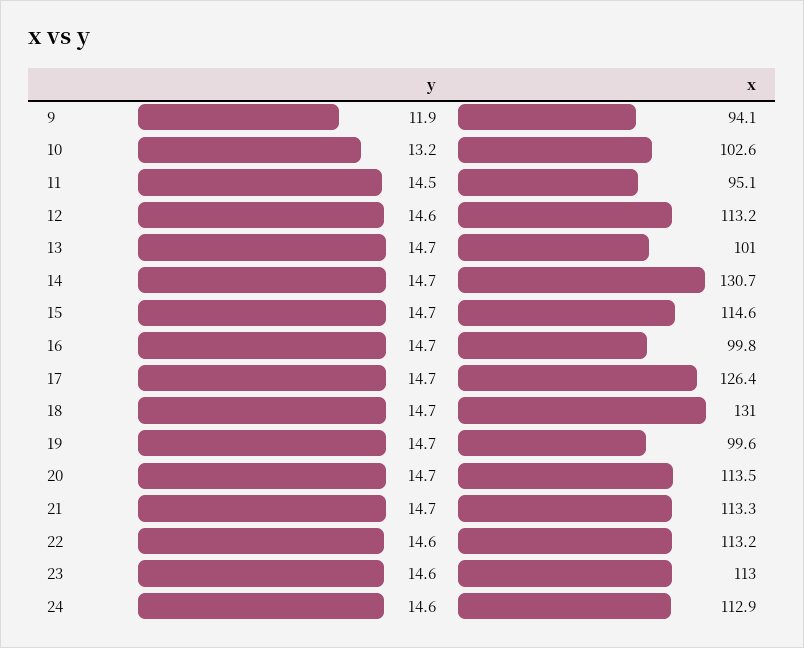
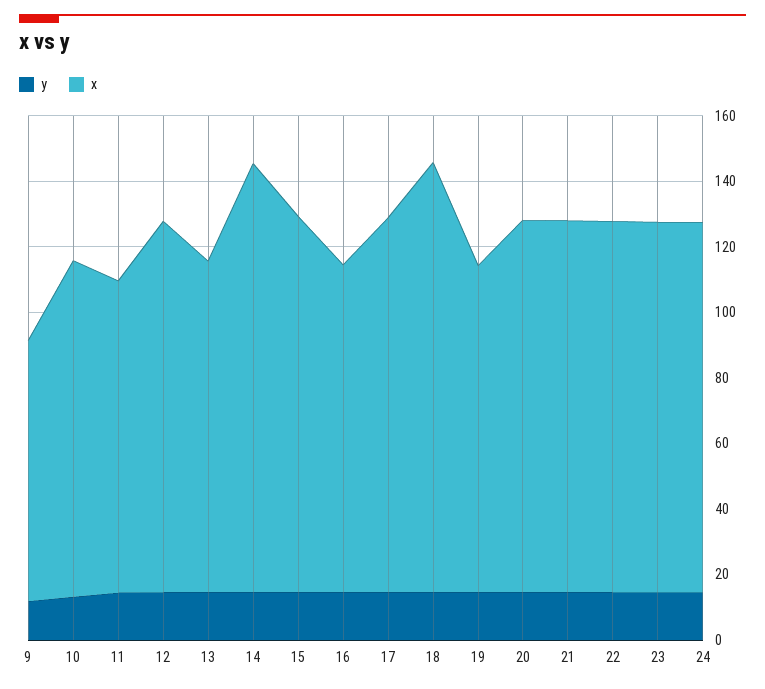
x, 9: 94.1 -> 80
x, 17: 126.4 -> 115

